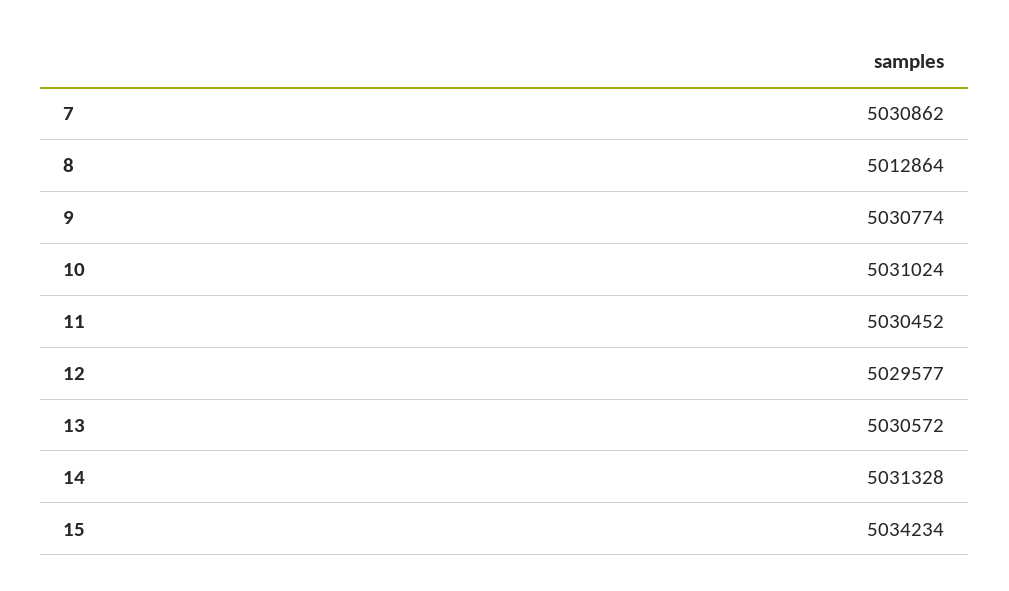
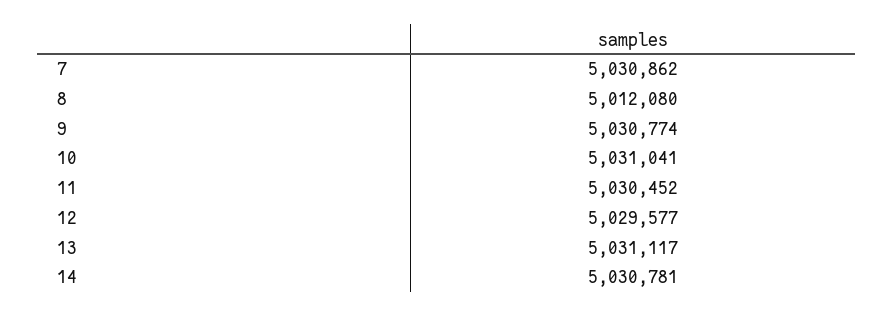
8: 5012864 -> 5012080
10: 5031024 -> 5031041
13: 5030572 -> 5031117
14: 5031328 -> 5030781
15: 5034234 -> none

